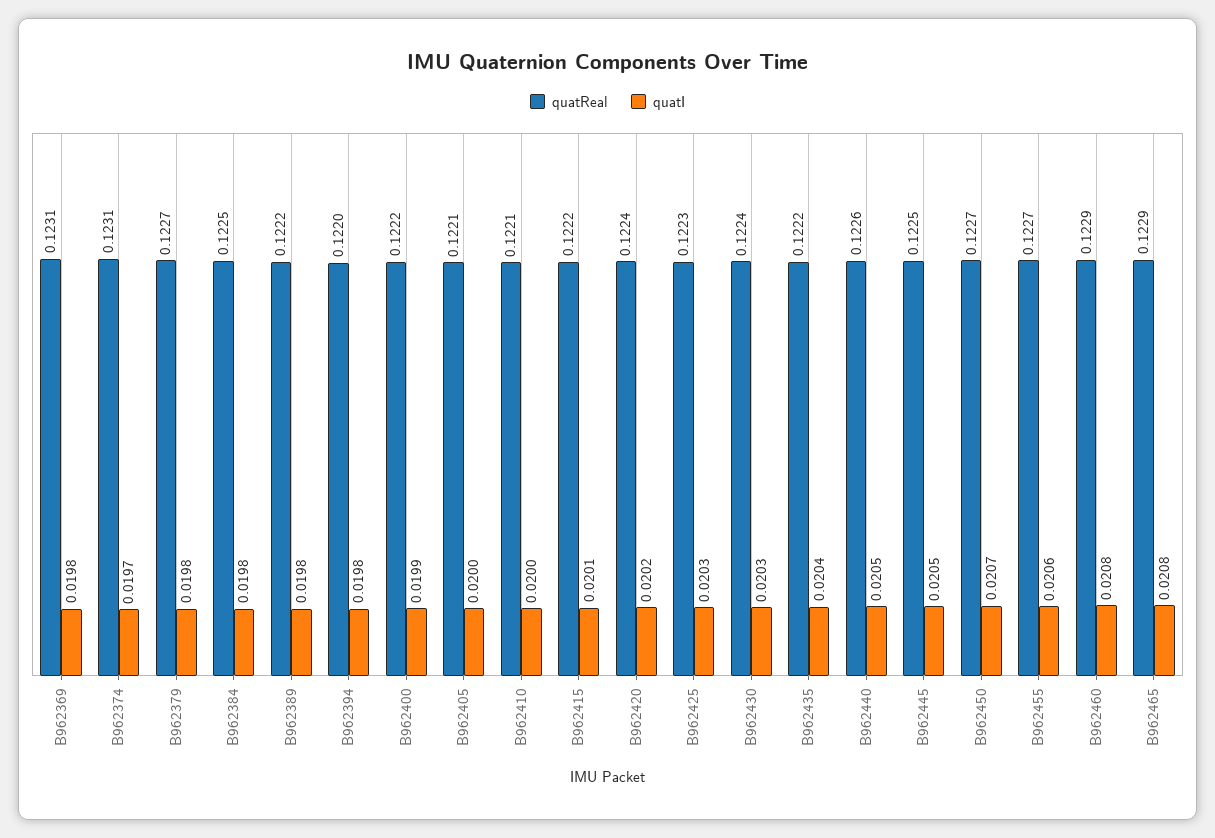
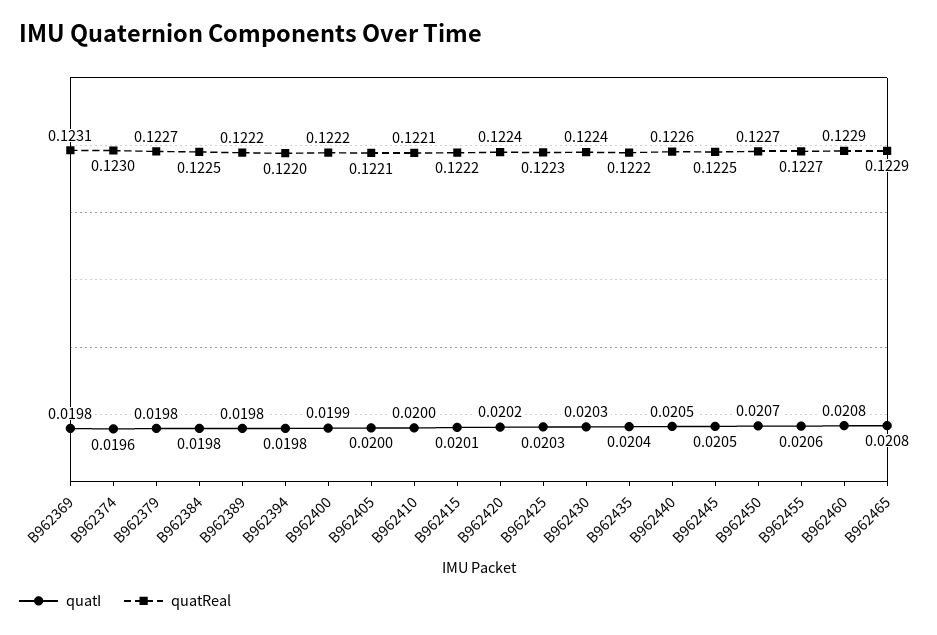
quatReal, B962374: 0.1231 -> 0.123
quatI, B962374: 0.0197 -> 0.0196

